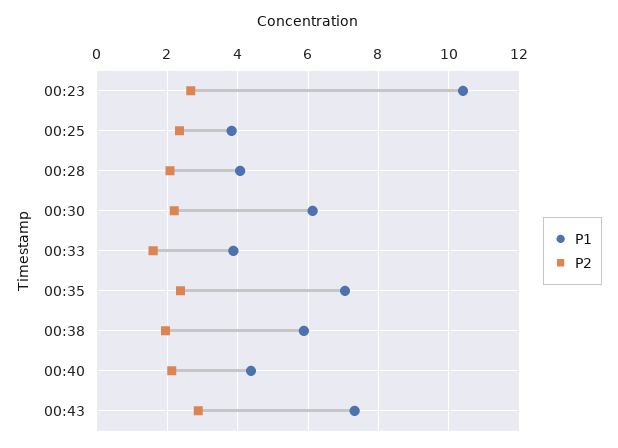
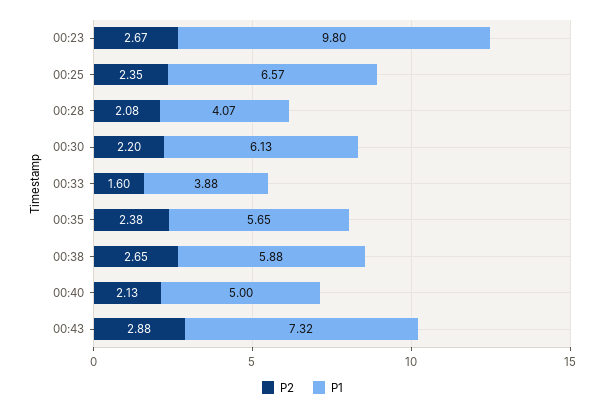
P1, 00:23: 10.4 -> 9.8
P1, 00:25: 3.8 -> 6.57
P1, 00:35: 7 -> 5.65
P2, 00:38: 2 -> 2.65
P1, 00:40: 4.4 -> 5

